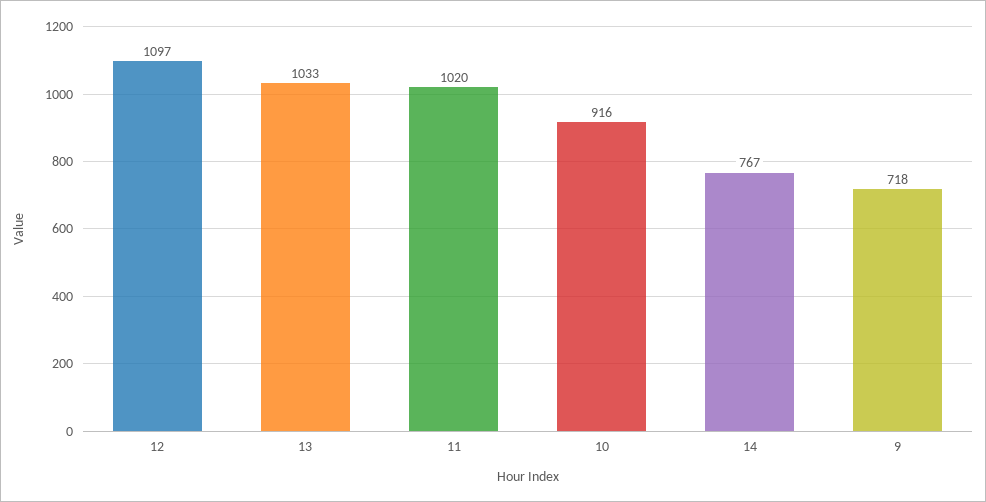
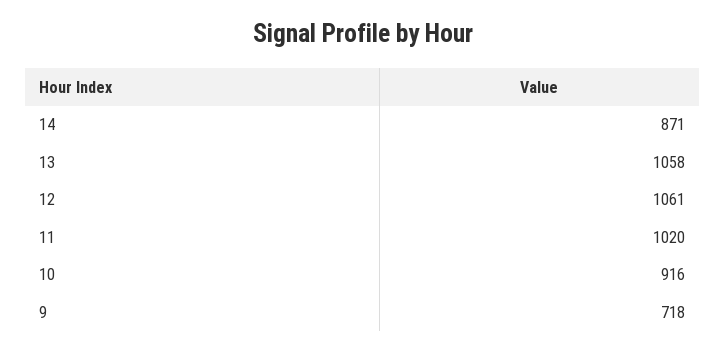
12: 1097 -> 1061
13: 1033 -> 1058
14: 767 -> 871

